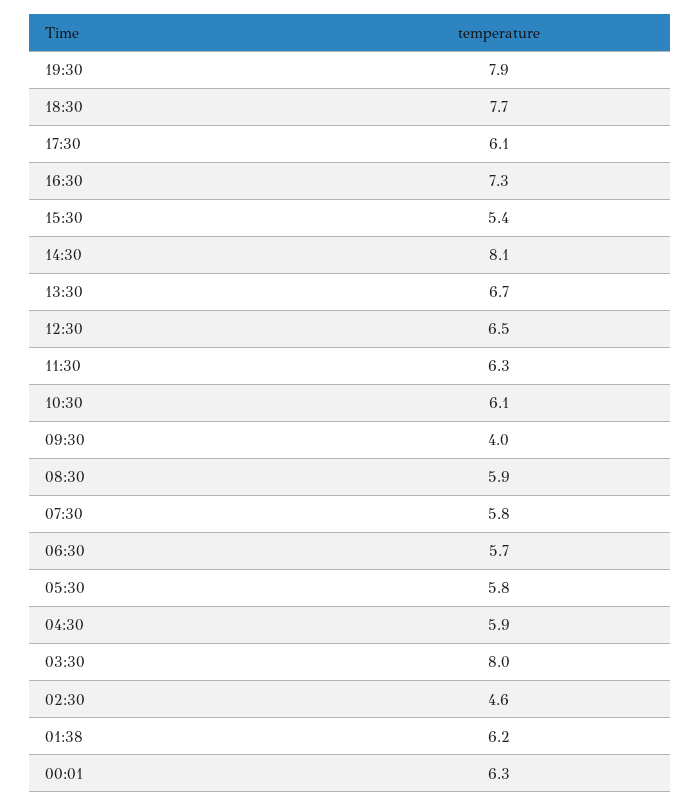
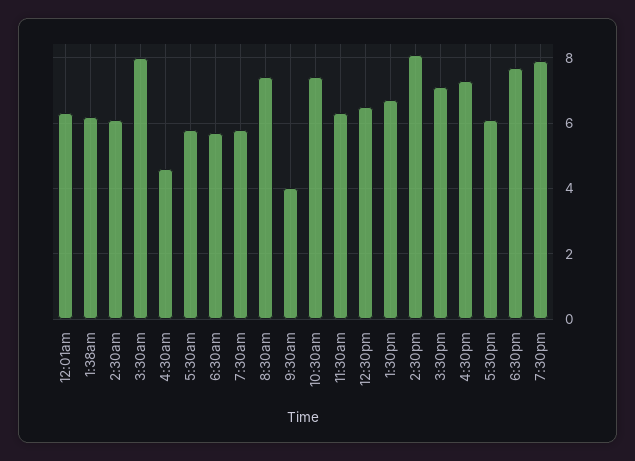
15:30: 5.4 -> 7
10:30: 6.1 -> 7.5
08:30: 5.9 -> 7.5
04:30: 5.9 -> 4.5
02:30: 4.6 -> 6

